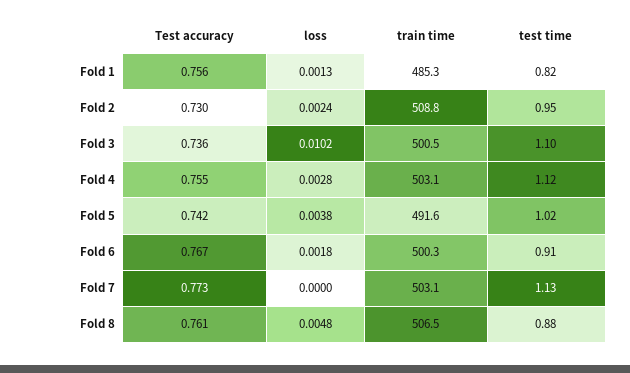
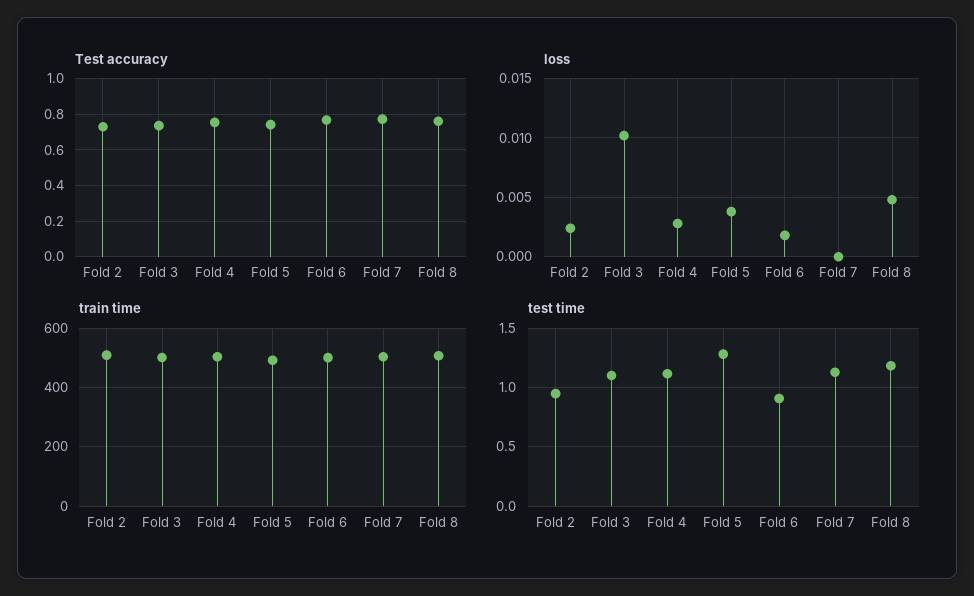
Test accuracy, Fold 1: 0.756 -> none
loss, Fold 1: 0.0013 -> none
train time, Fold 1: 485.3 -> none
test time, Fold 1: 0.82 -> none
test time, Fold 5: 1.02 -> 1.3
test time, Fold 8: 0.88 -> 1.2

